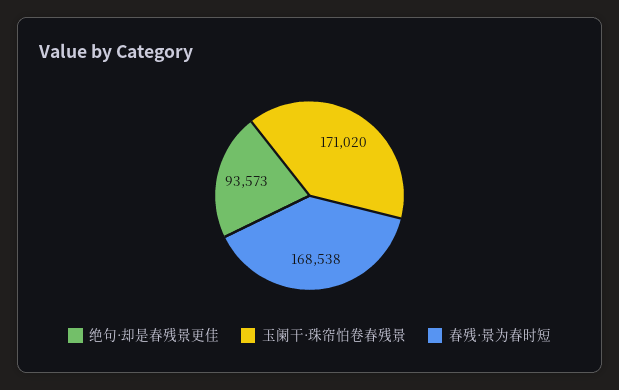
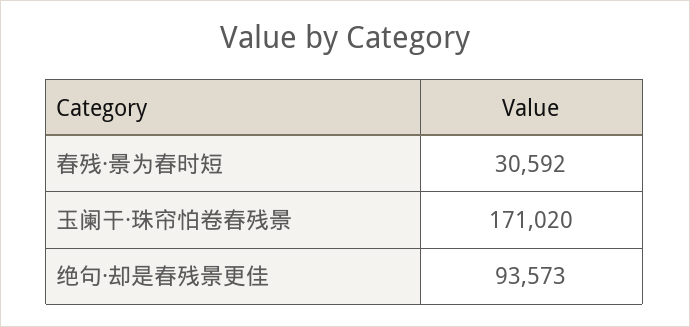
春残·景为春时短: 168538 -> 30592

